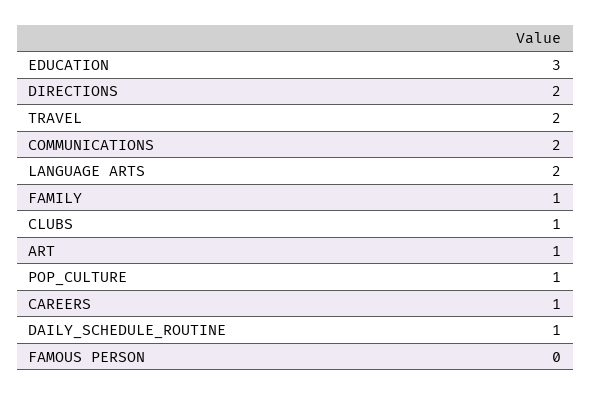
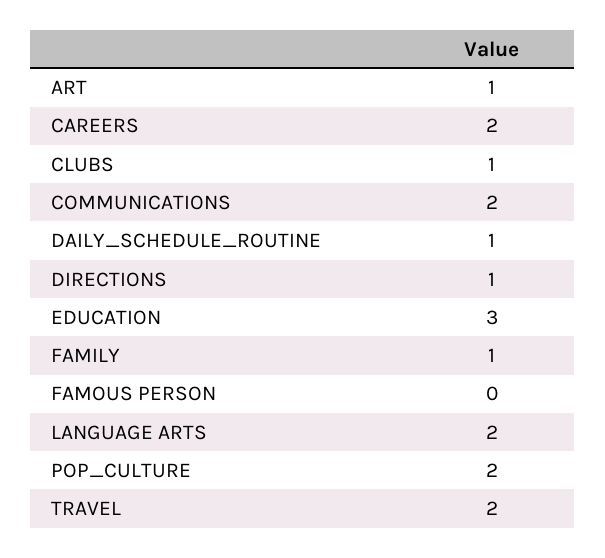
DIRECTIONS: 2 -> 1
POP_CULTURE: 1 -> 2
CAREERS: 1 -> 2

